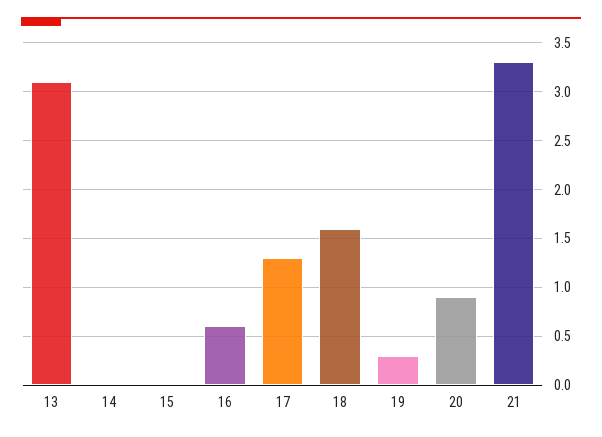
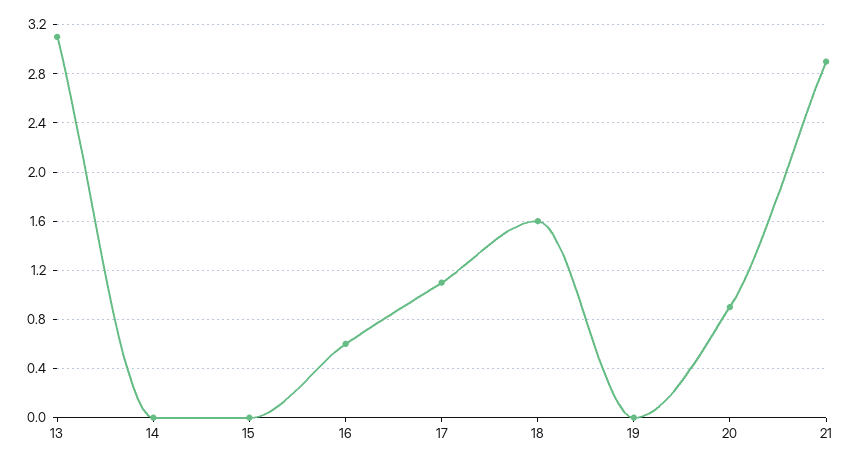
17: 1.3 -> 1.1
19: 0.3 -> 0
21: 3.3 -> 2.9

